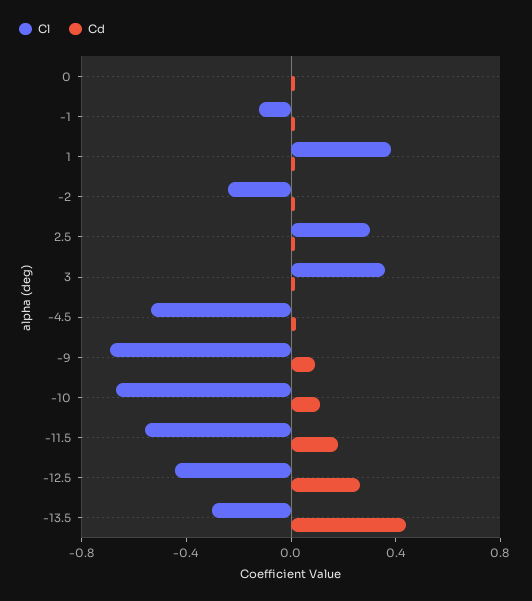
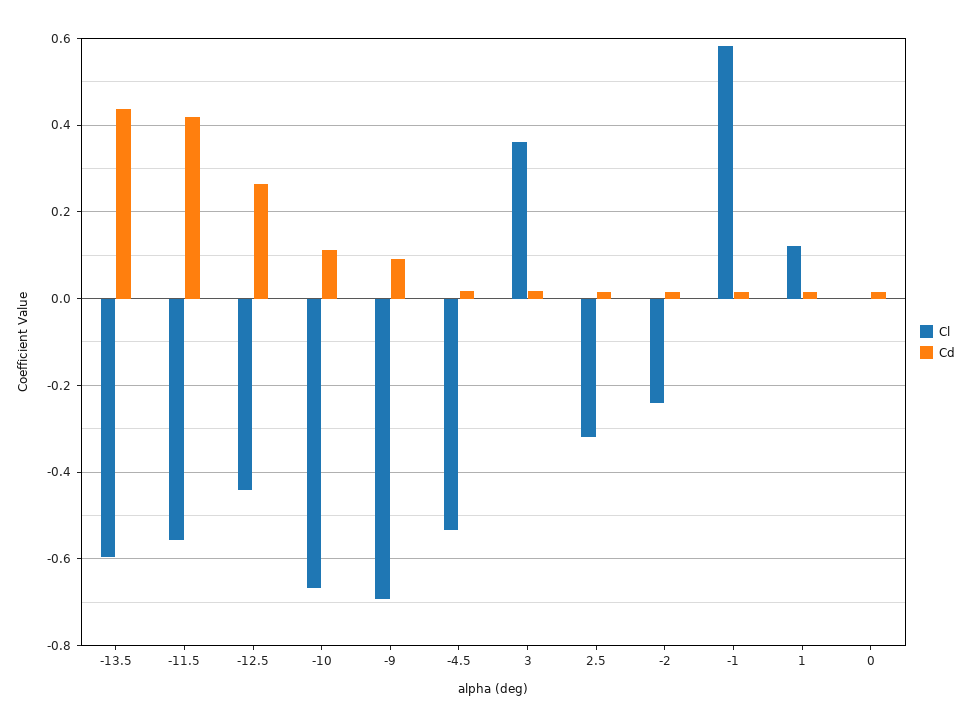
Cl, -1: -0.1 -> 0.58
Cl, 1: 0.4 -> 0.12
Cl, 2.5: 0.3 -> -0.32
Cd, -11.5: 0.2 -> 0.42
Cl, -13.5: -0.3 -> -0.6

